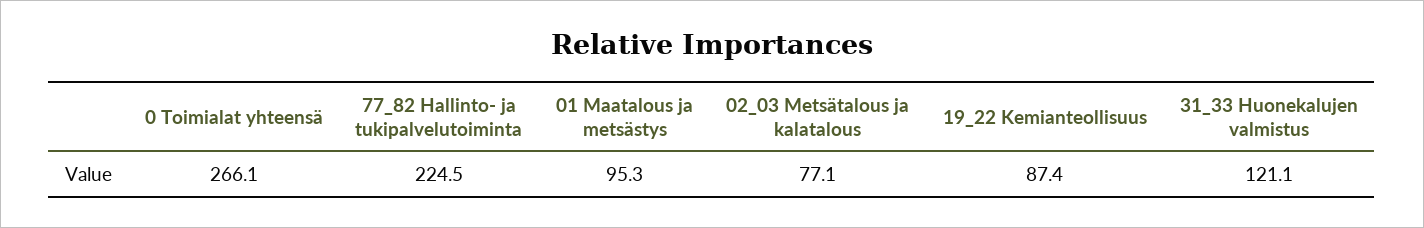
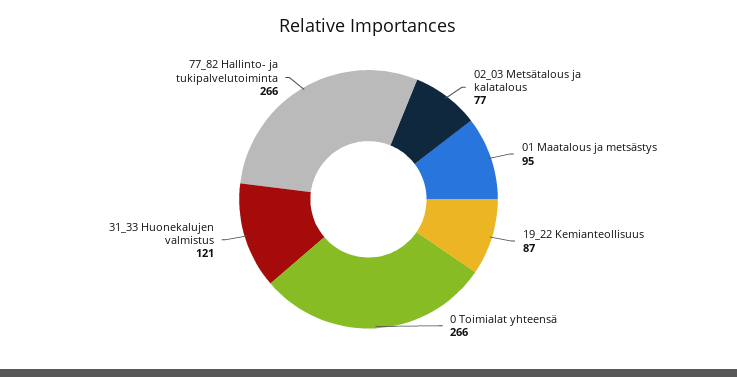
77_82 Hallinto- ja tukipalvelutoiminta: 224.5 -> 266

